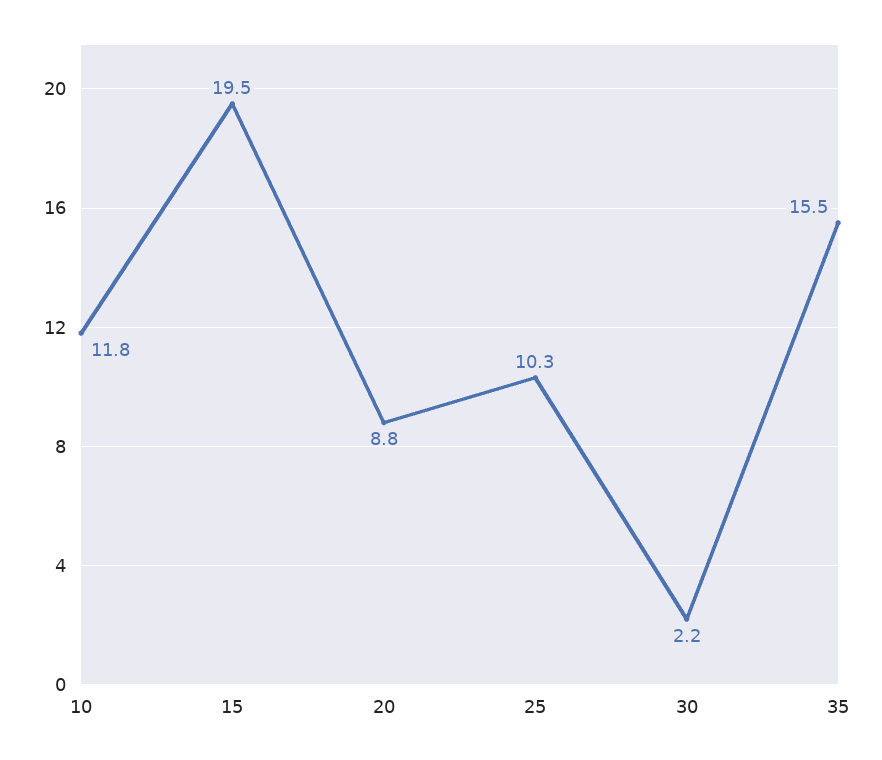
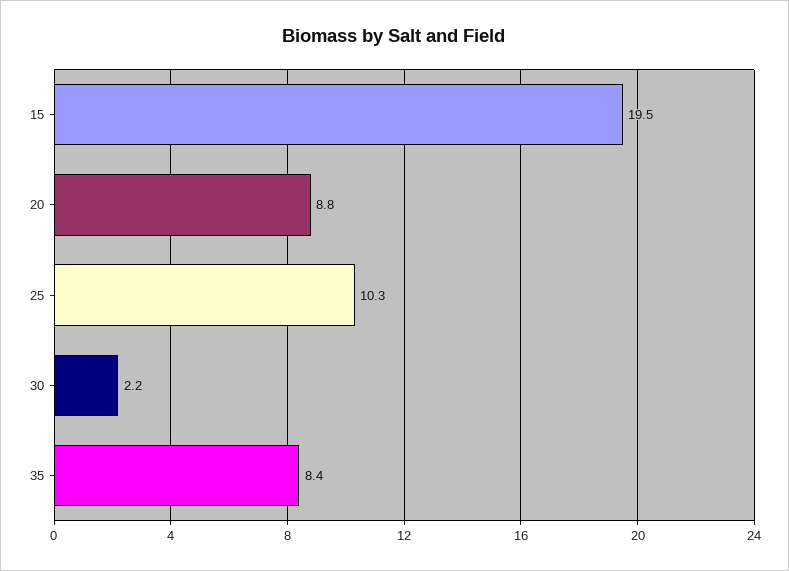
10: 11.8 -> none
35: 15.5 -> 8.4

